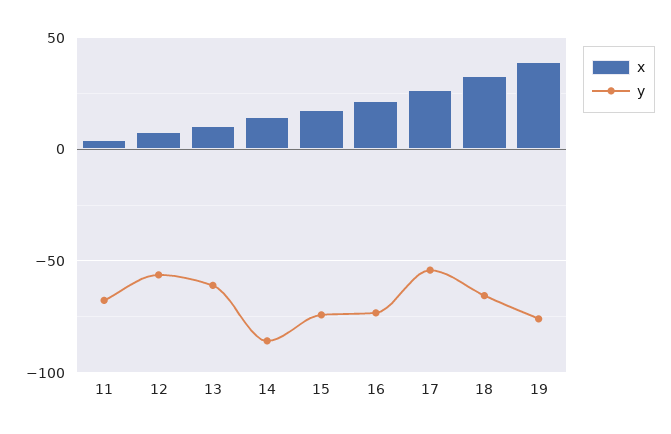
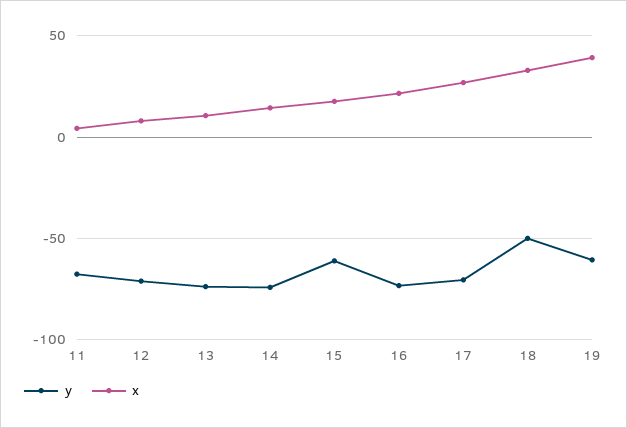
y, 12: -55 -> -70
y, 13: -60 -> -75
y, 14: -85 -> -75
y, 15: -75 -> -60
y, 17: -55 -> -70
y, 18: -65 -> -50
y, 19: -75 -> -60

